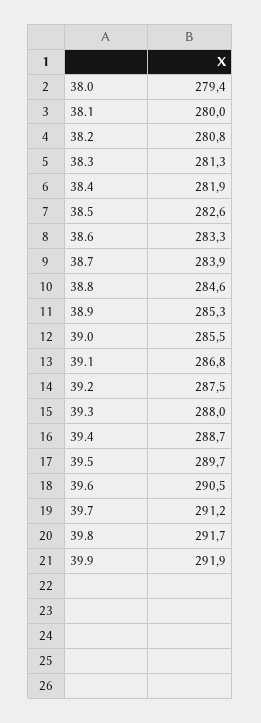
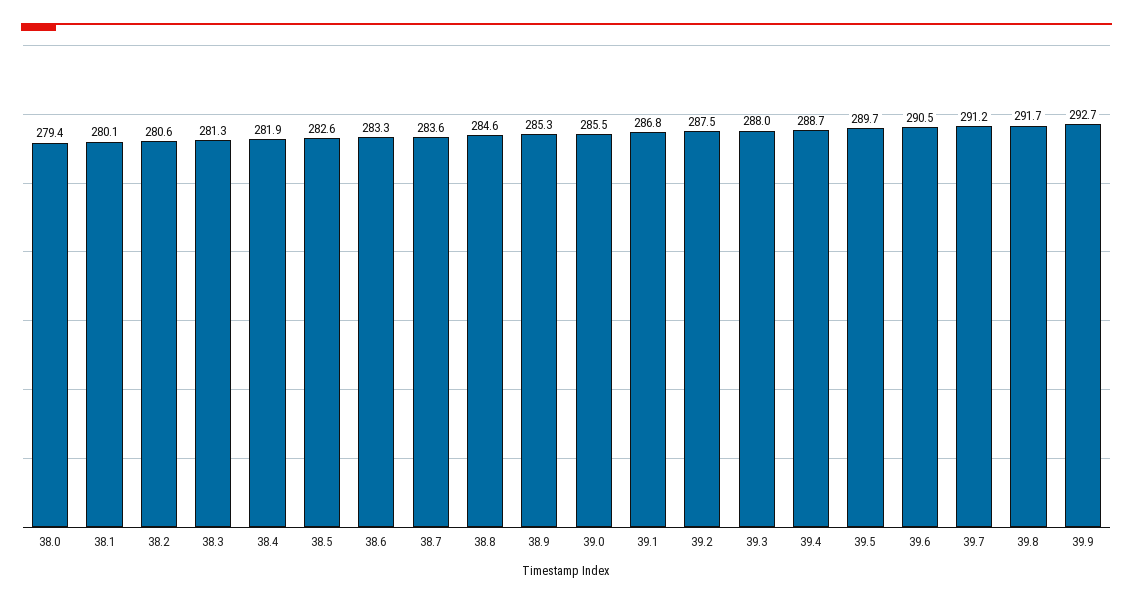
38.1: 280 -> 280.1
38.2: 280.8 -> 280.6
38.7: 283.9 -> 283.6
39.9: 291.9 -> 292.7

